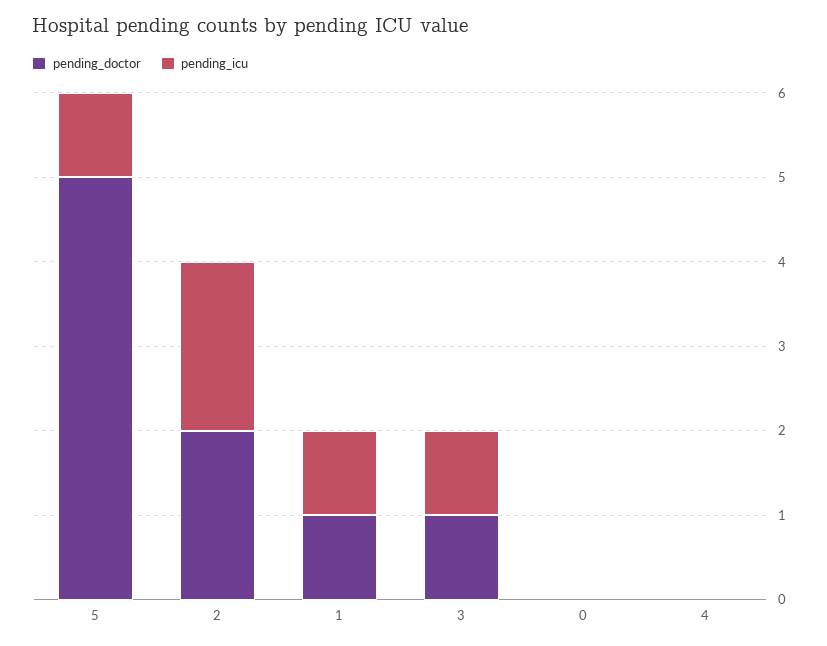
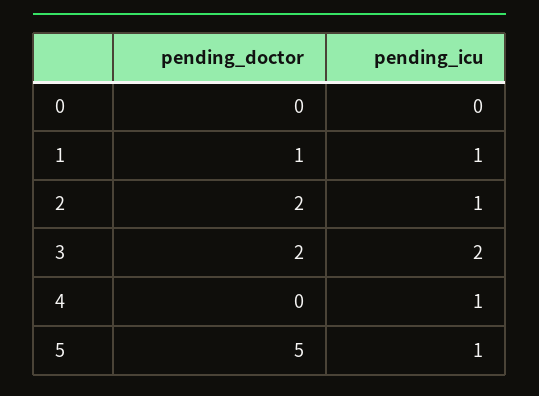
pending_icu, 2: 2 -> 1
pending_doctor, 3: 1 -> 2
pending_icu, 3: 1 -> 2
pending_icu, 4: 0 -> 1

